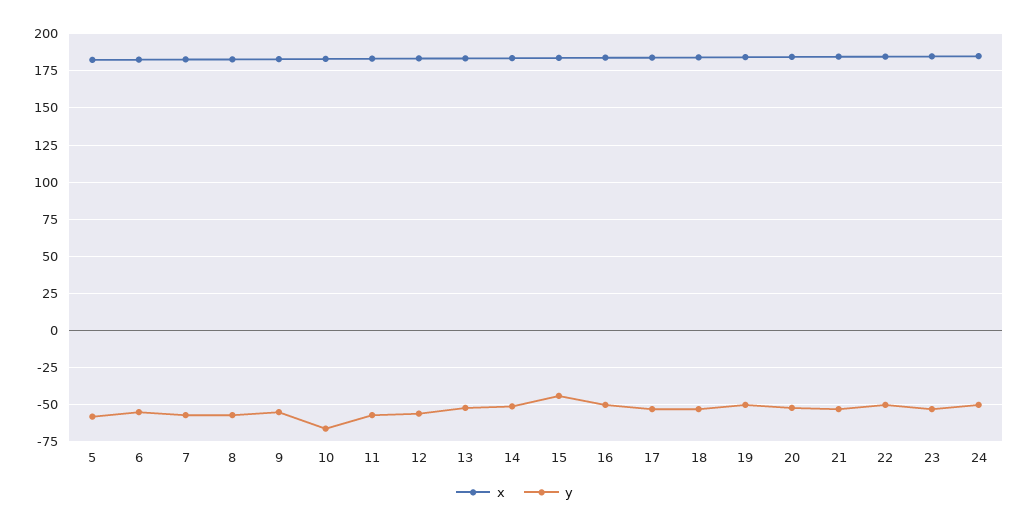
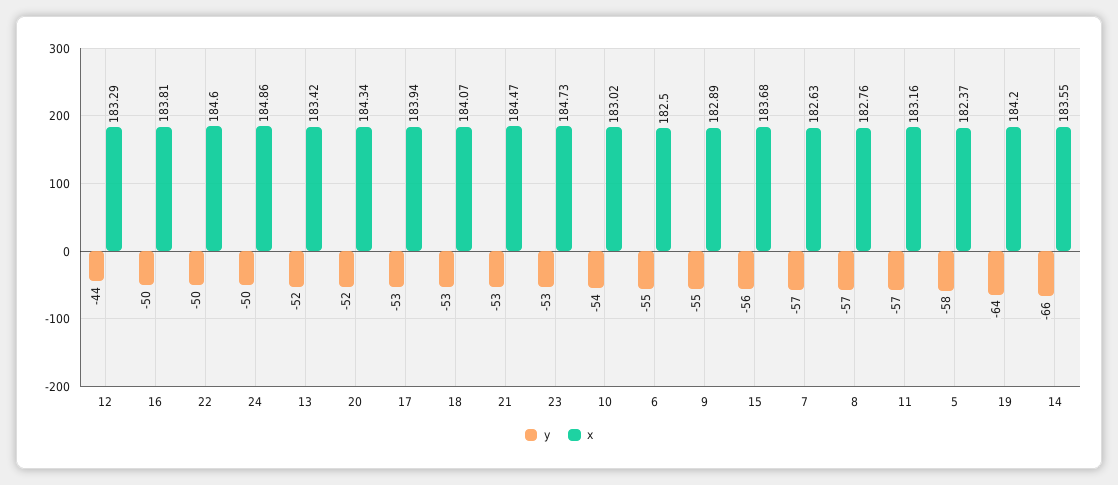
y, 10: -65 -> -54
y, 12: -55 -> -44
y, 14: -50 -> -66
y, 15: -45 -> -56
y, 19: -50 -> -64

